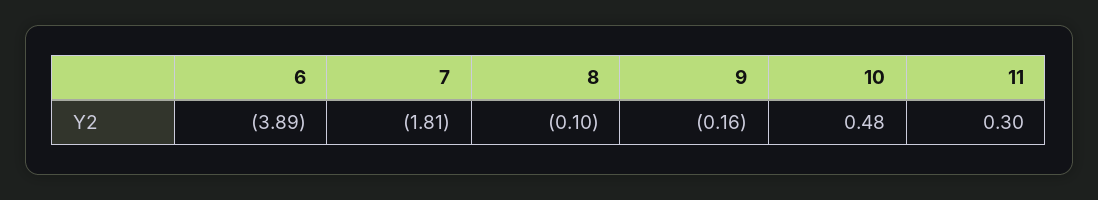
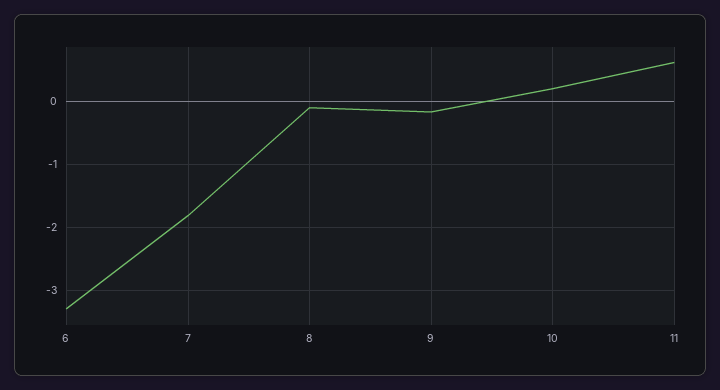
6: -3.89 -> -3.3
10: 0.48 -> 0.2
11: 0.3 -> 0.6

